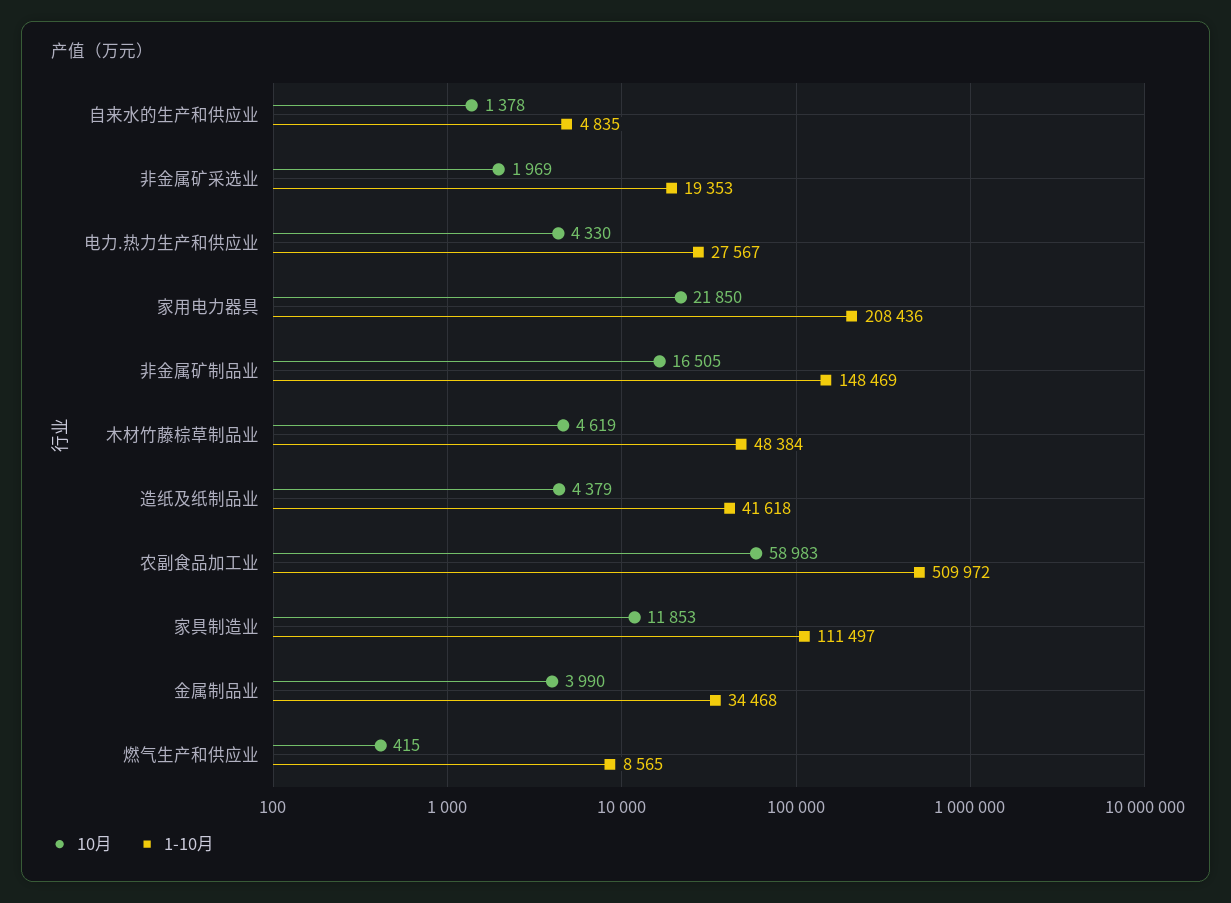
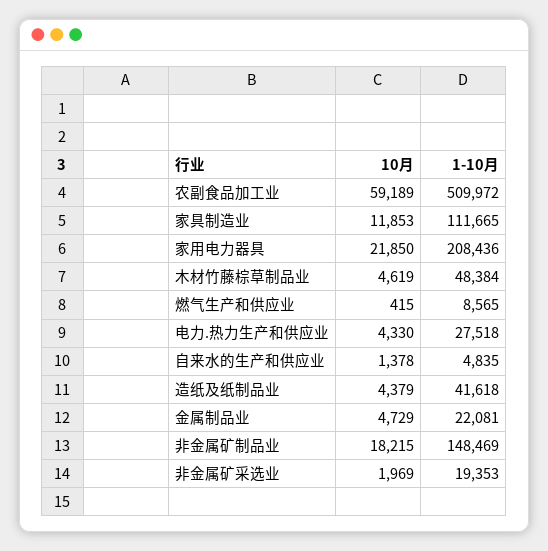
1-10月, 电力.热力生产和供应业: 27567 -> 27518
10月, 非金属矿制品业: 16505 -> 18215
10月, 农副食品加工业: 58983 -> 59189
1-10月, 家具制造业: 111497 -> 111665
10月, 金属制品业: 3990 -> 4729
1-10月, 金属制品业: 34468 -> 22081

